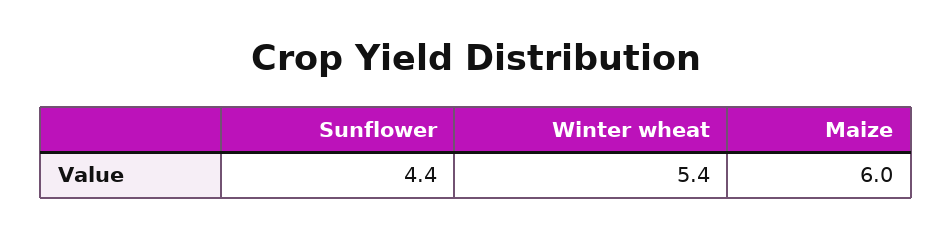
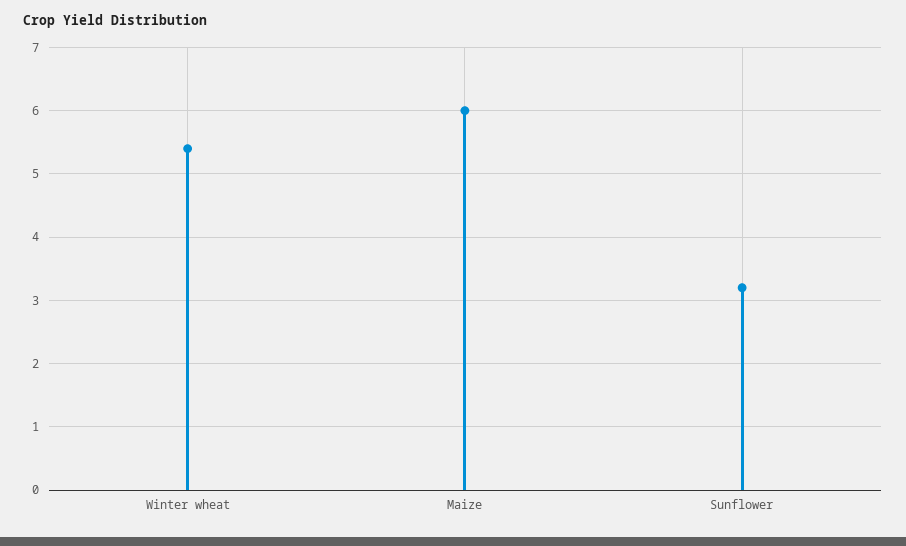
Sunflower: 4.4 -> 3.2

